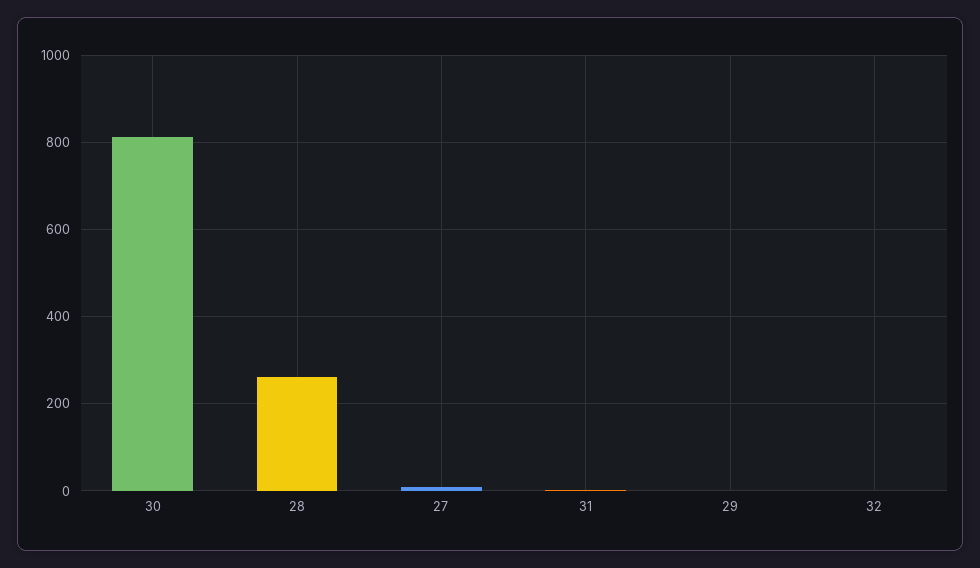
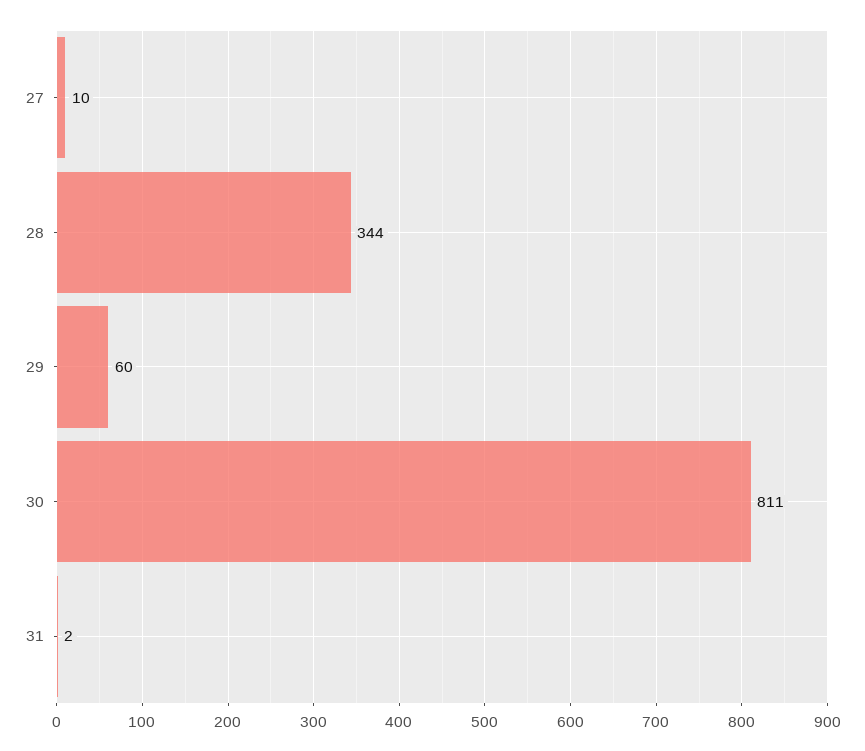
28: 260 -> 344
29: 0 -> 60
32: 0 -> none

